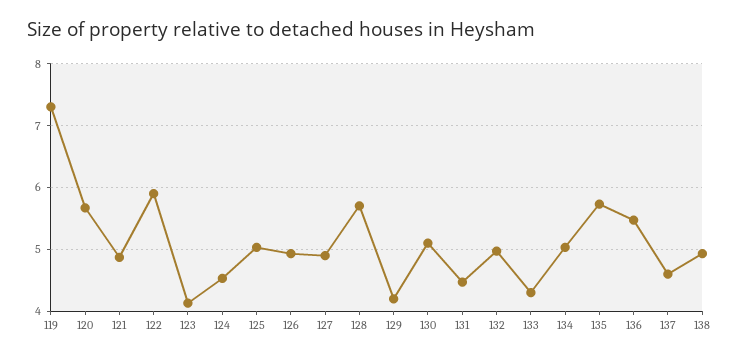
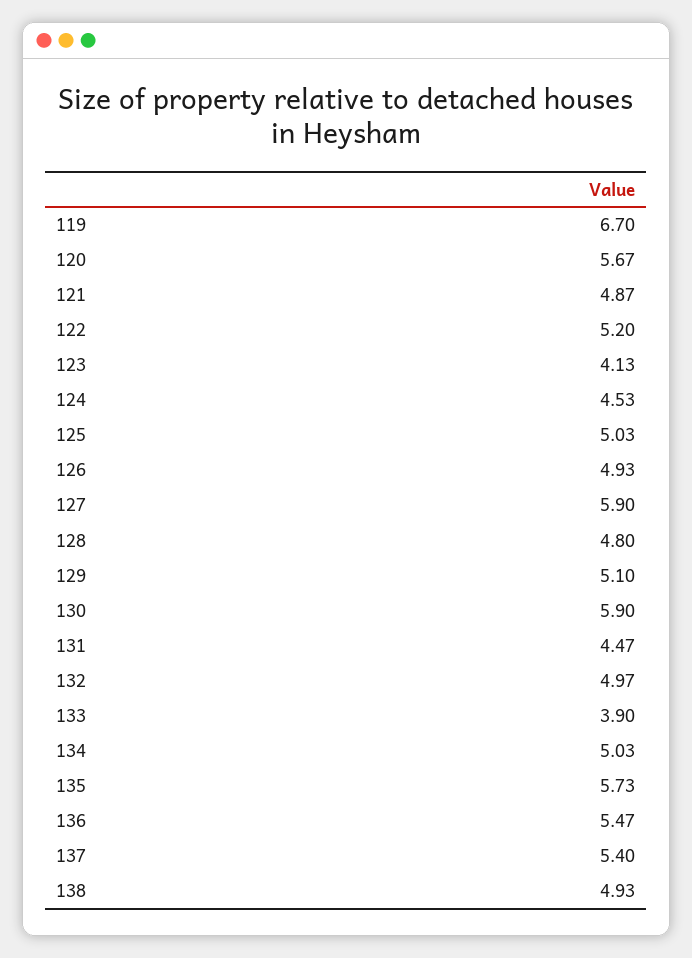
119: 7.3 -> 6.7
122: 5.9 -> 5.2
127: 4.9 -> 5.9
128: 5.7 -> 4.8
129: 4.2 -> 5.1
130: 5.1 -> 5.9
133: 4.3 -> 3.9
137: 4.6 -> 5.4

